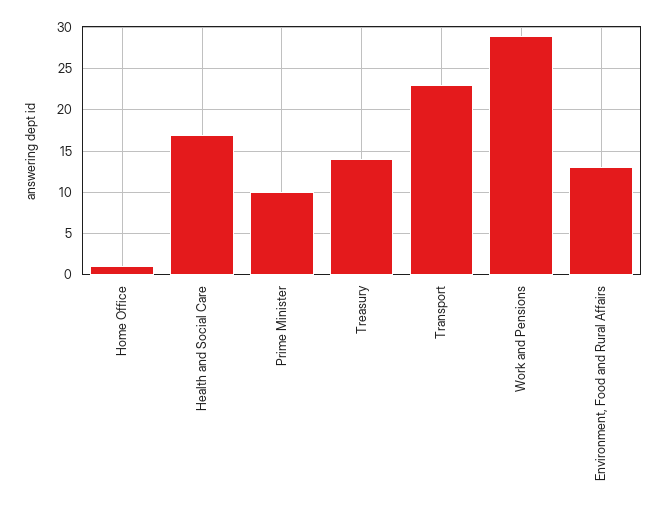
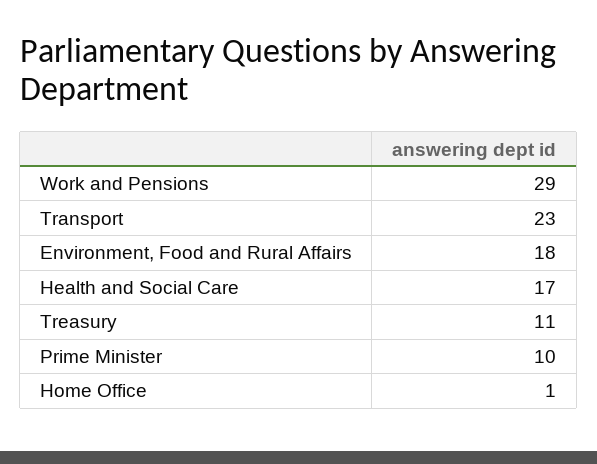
Treasury: 14 -> 11
Environment, Food and Rural Affairs: 13 -> 18

